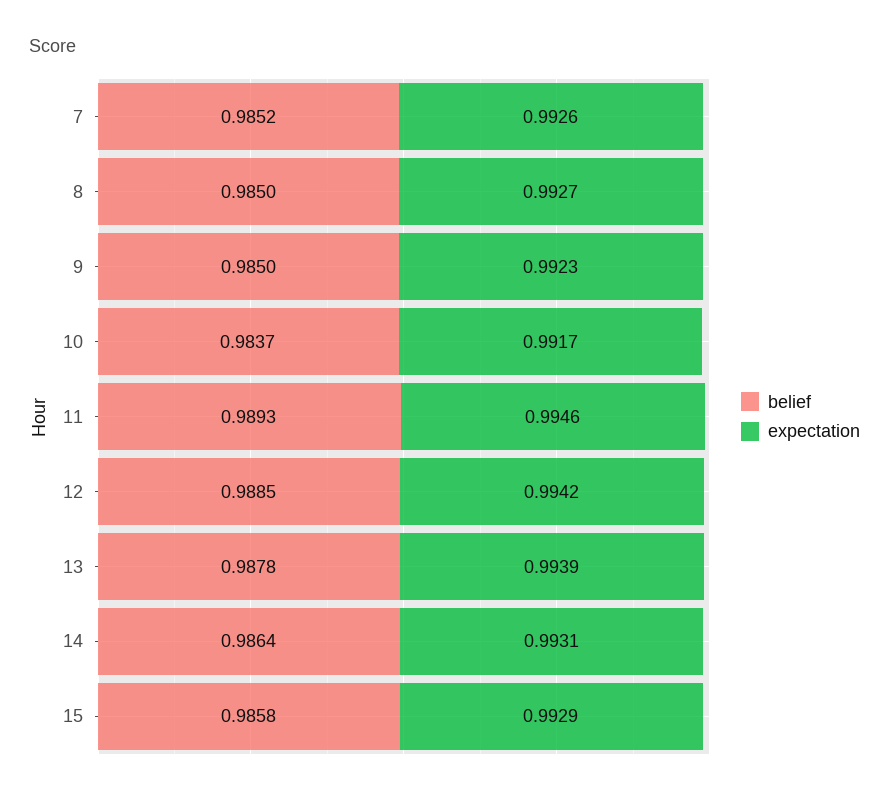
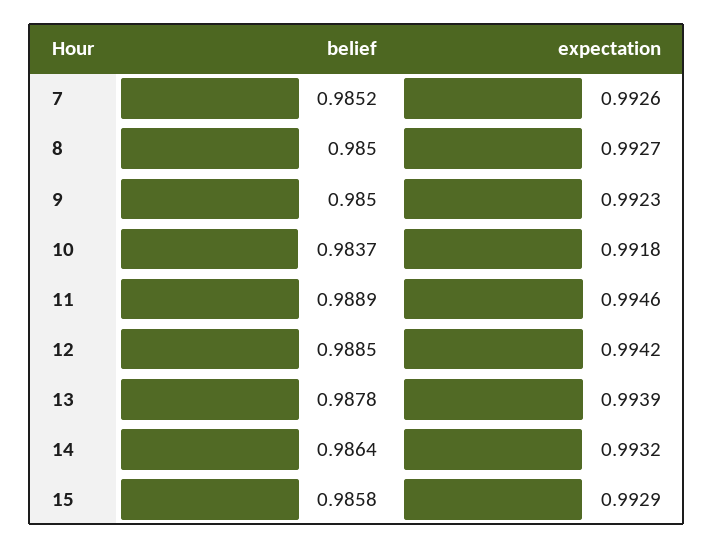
expectation, 10: 0.9917 -> 0.9918
belief, 11: 0.9893 -> 0.9889
expectation, 14: 0.9931 -> 0.9932

